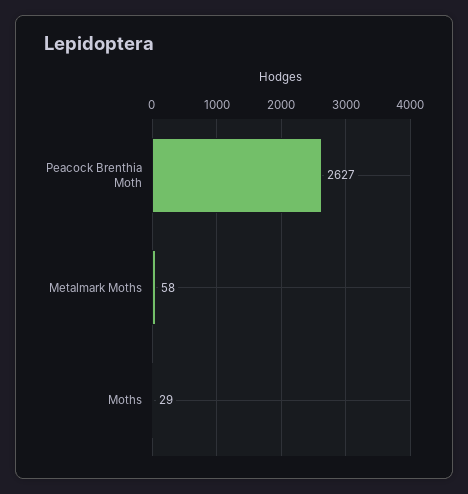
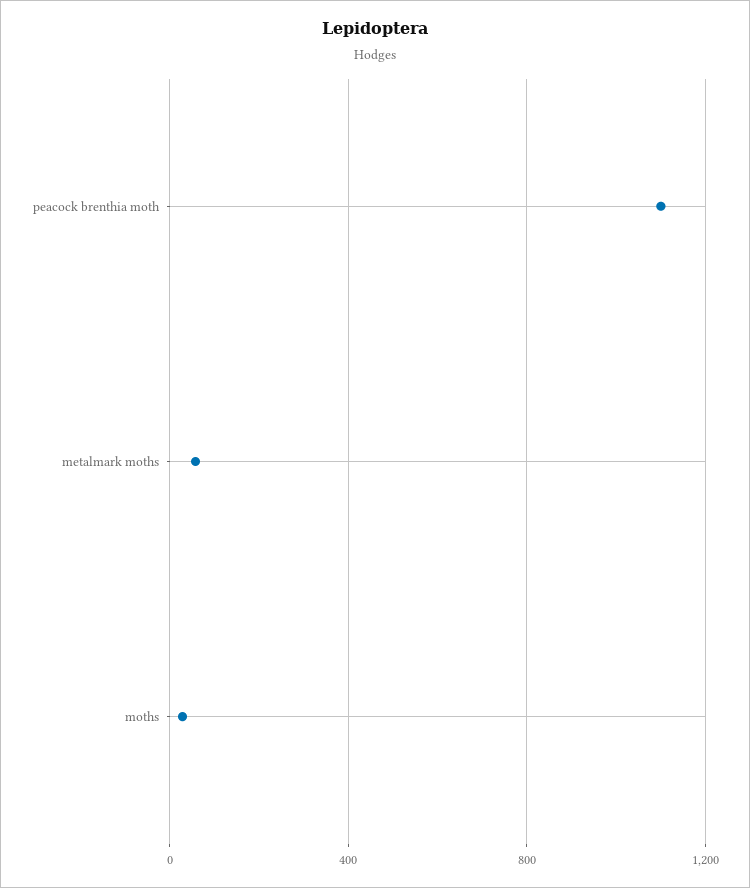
Peacock Brenthia Moth: 2627 -> 1100

